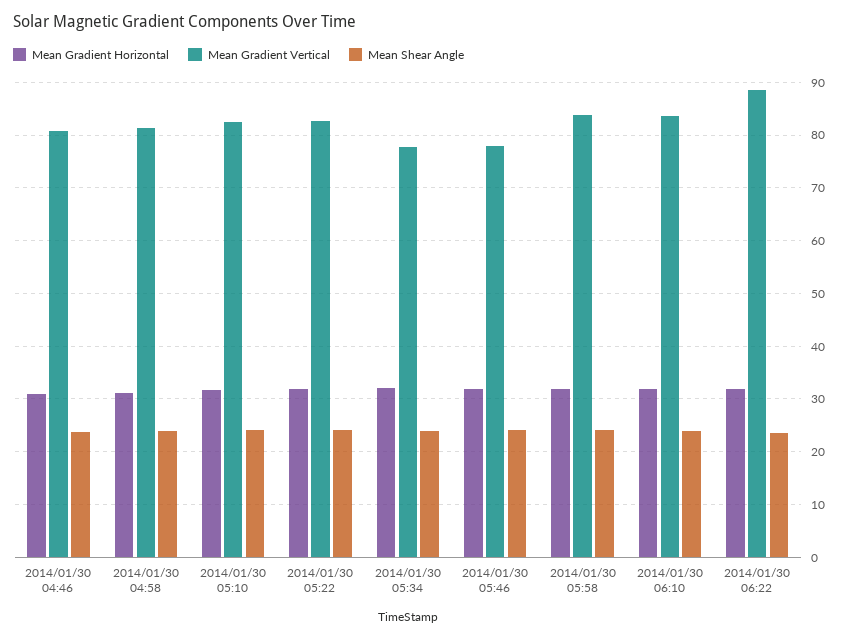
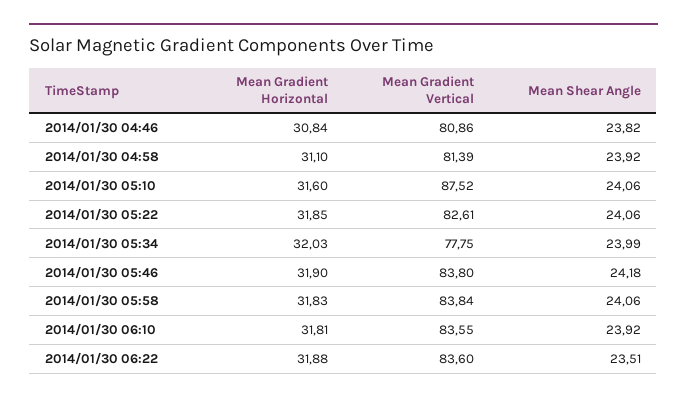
Mean Gradient Vertical, 2014/01/30 05:10: 82 -> 87.52
Mean Gradient Vertical, 2014/01/30 05:46: 78 -> 83.8
Mean Gradient Vertical, 2014/01/30 06:22: 88 -> 83.6

